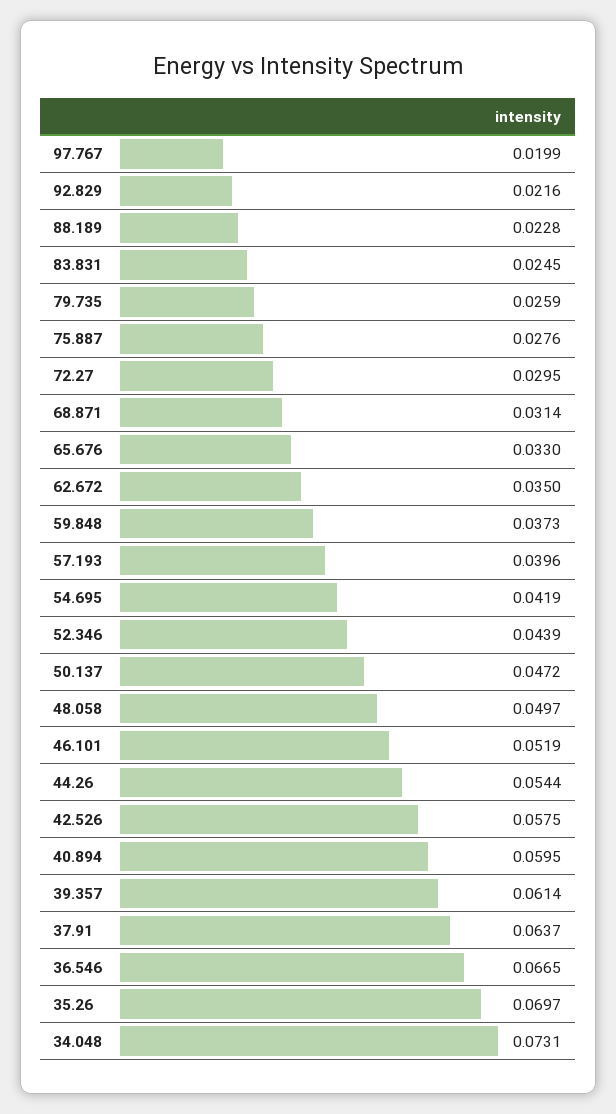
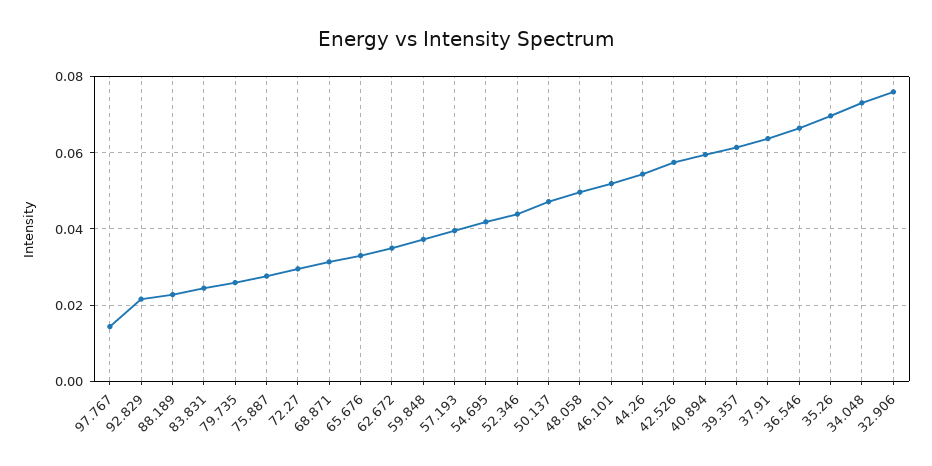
97.767: 0.0199 -> 0.014
32.906: none -> 0.076

